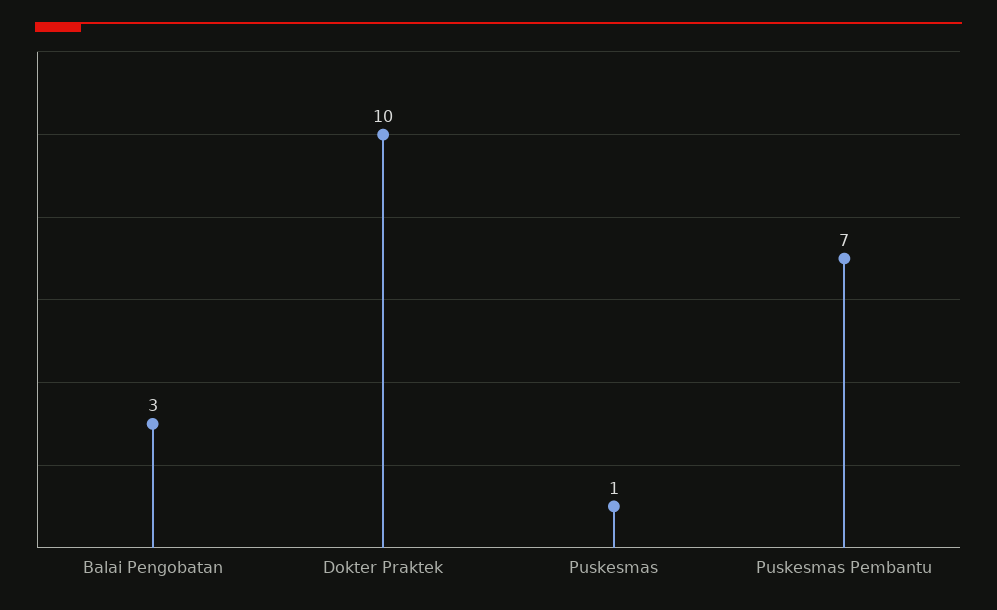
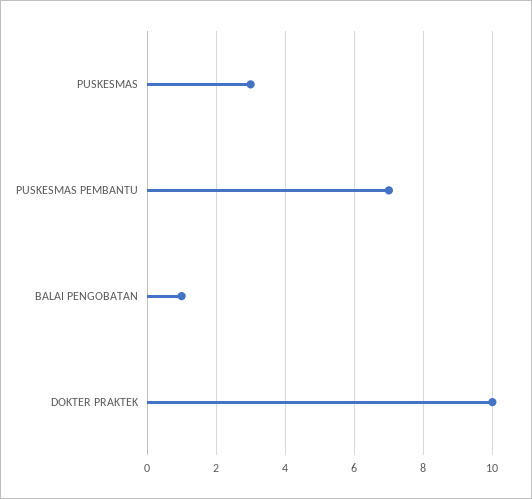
Balai Pengobatan: 3 -> 1
Puskesmas: 1 -> 3

